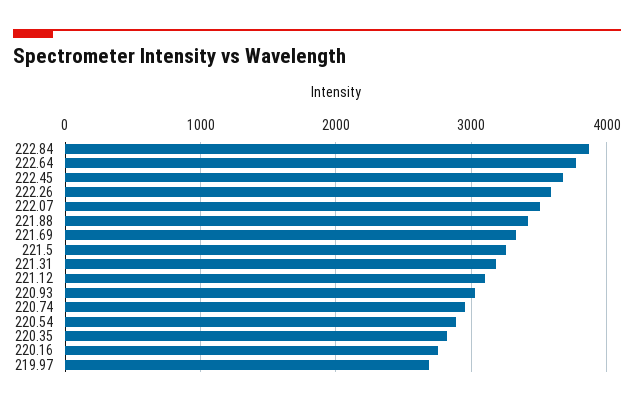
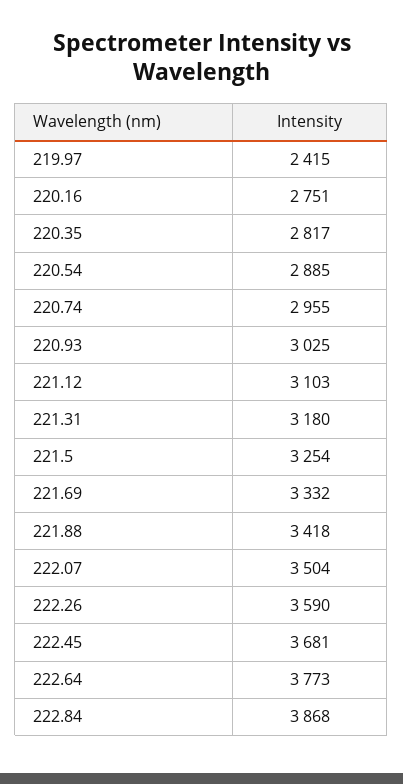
219.97: 2700 -> 2415

